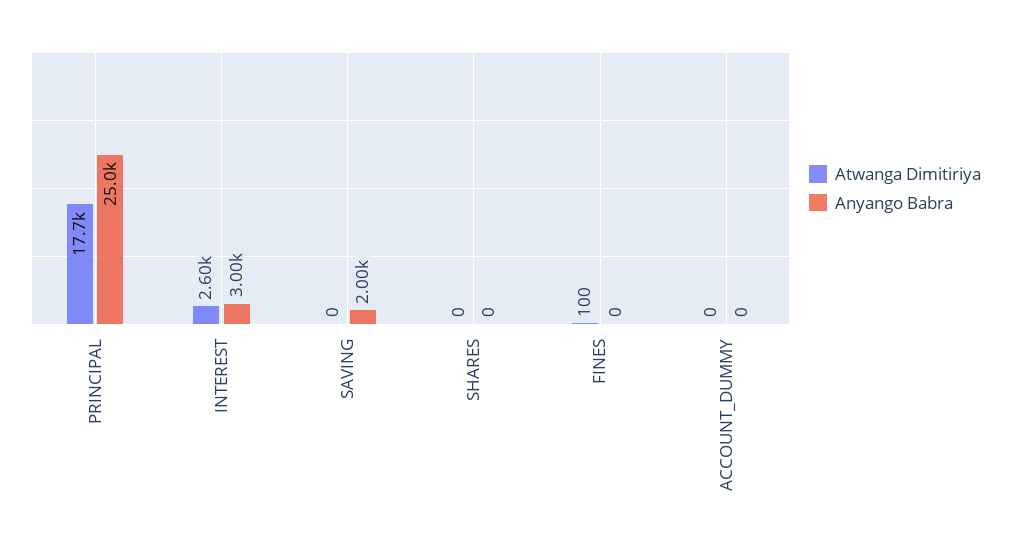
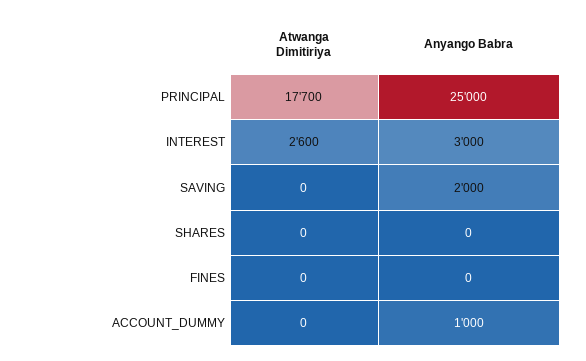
Atwanga Dimitiriya, FINES: 100 -> 0
Anyango Babra, ACCOUNT_DUMMY: 0 -> 1000

